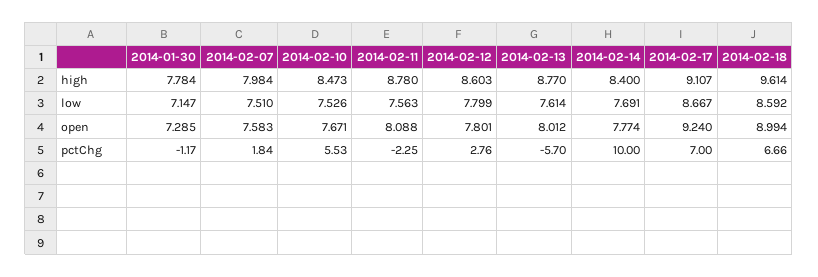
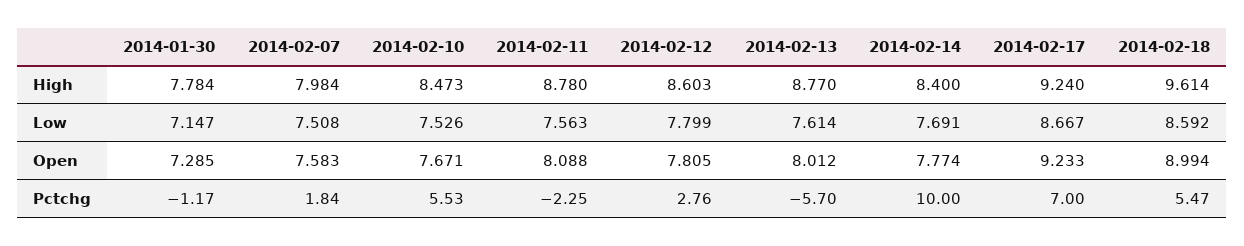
2014-02-17, high: 9.107 -> 9.24
2014-02-07, low: 7.51 -> 7.508
2014-02-12, open: 7.801 -> 7.805
2014-02-17, open: 9.24 -> 9.233
2014-02-18, pctChg: 6.66 -> 5.47

